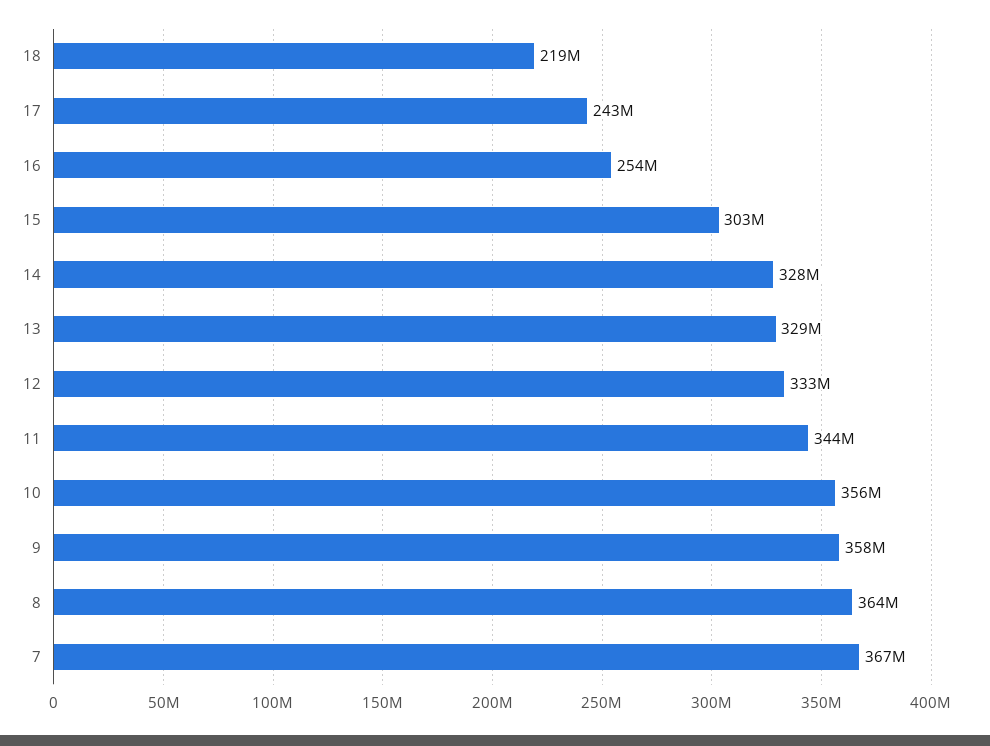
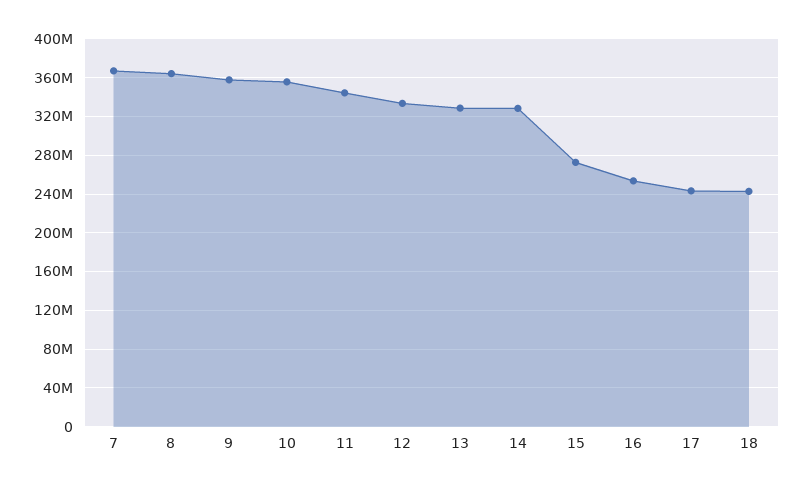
18: 219000000 -> 240000000
15: 303000000 -> 270000000

